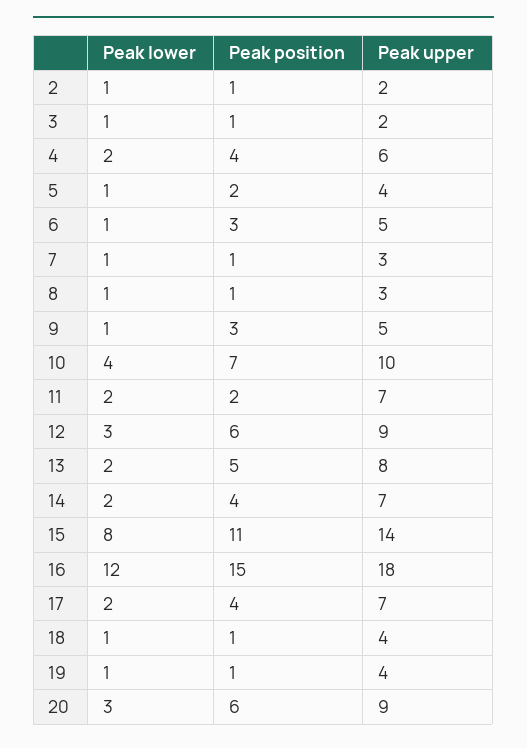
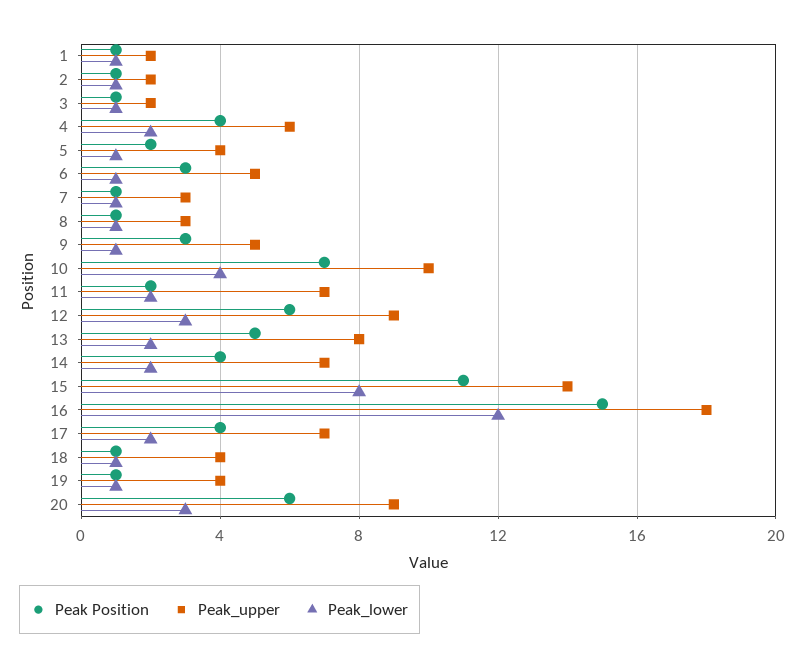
Peak position, 1: none -> 1
Peak upper, 1: none -> 2
Peak lower, 1: none -> 1

